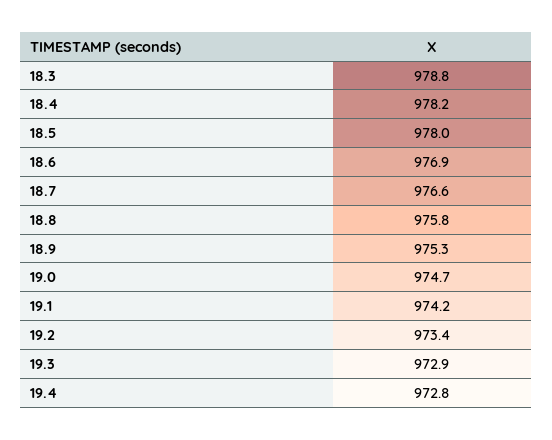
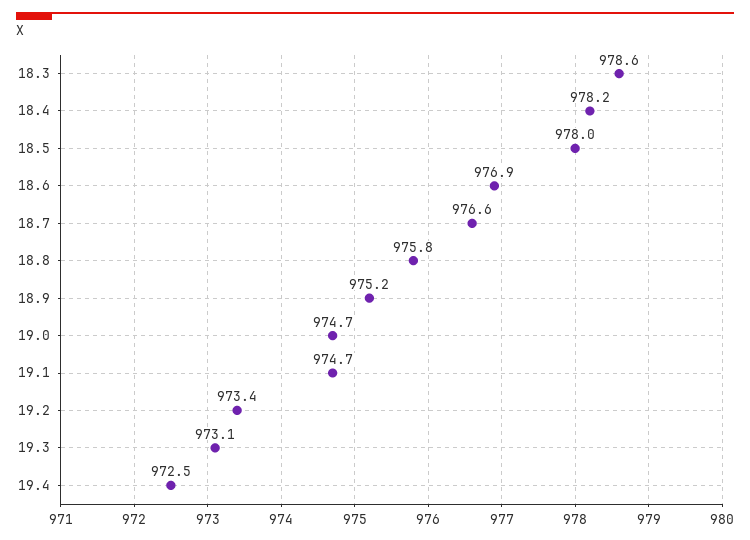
18.3: 978.8 -> 978.6
18.9: 975.3 -> 975.2
19.1: 974.2 -> 974.7
19.3: 972.9 -> 973.1
19.4: 972.8 -> 972.5

